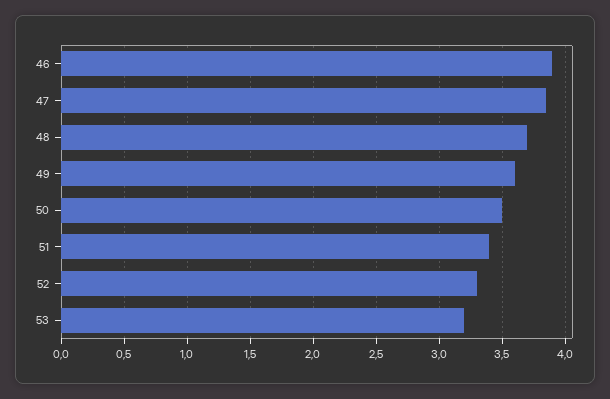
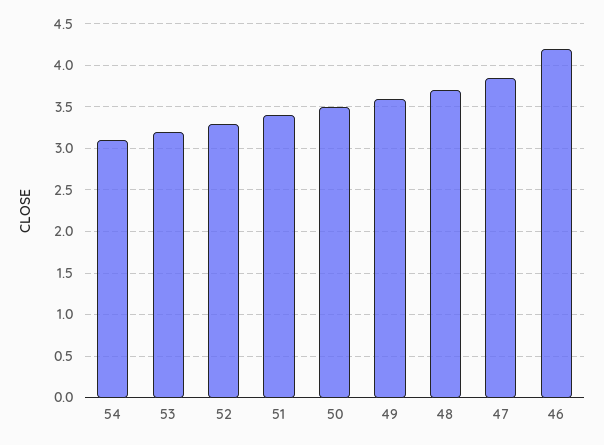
46: 3.9 -> 4.2
54: none -> 3.1

